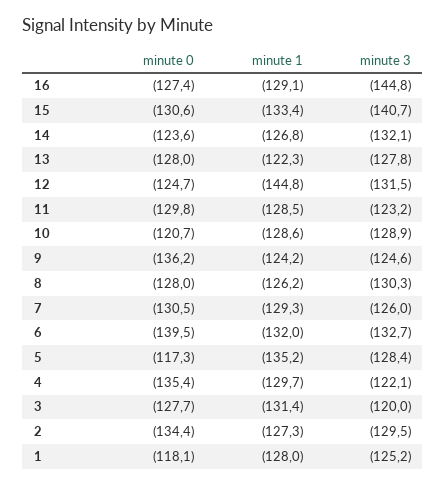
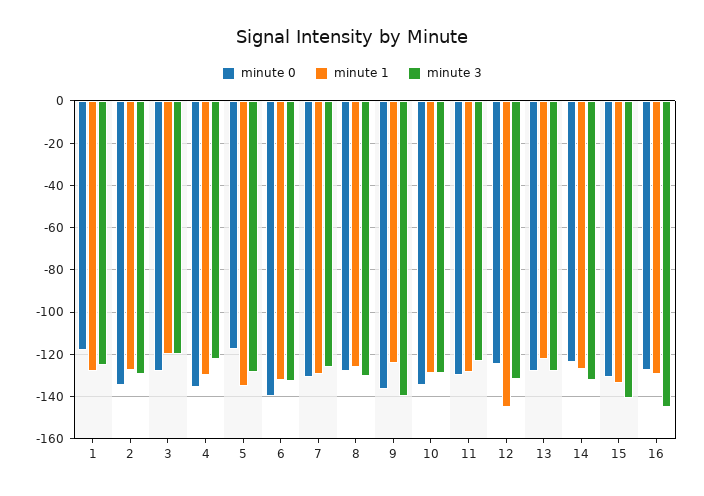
minute 0, 10: -120.7 -> -135
minute 3, 9: -124.6 -> -140
minute 1, 3: -131.4 -> -120

